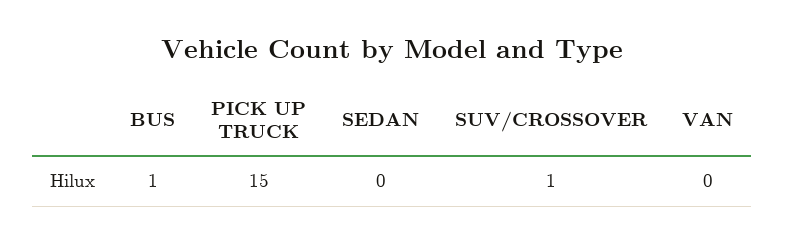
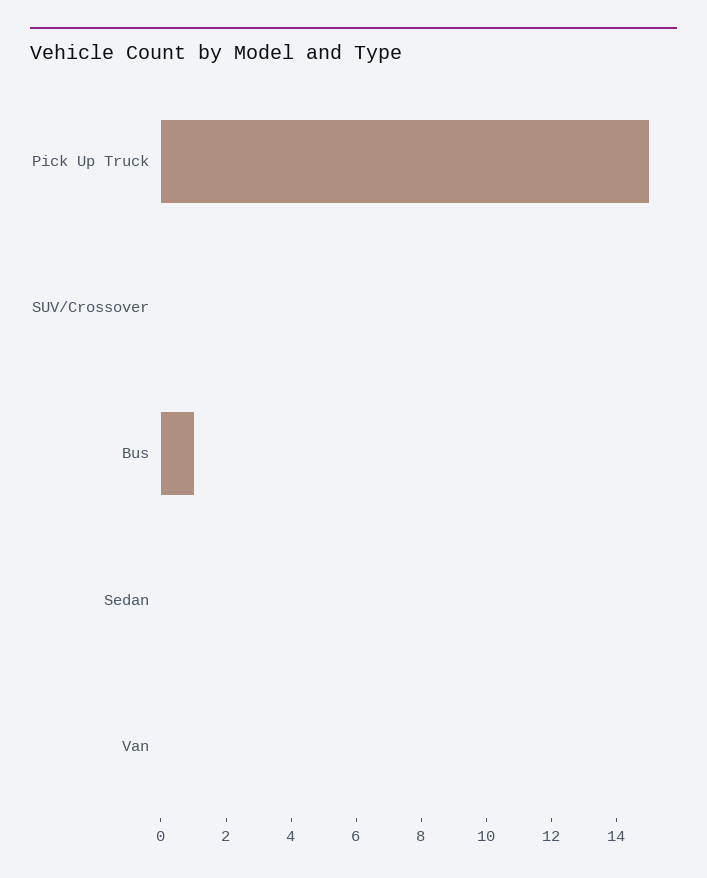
SUV/CROSSOVER: 1 -> 0

